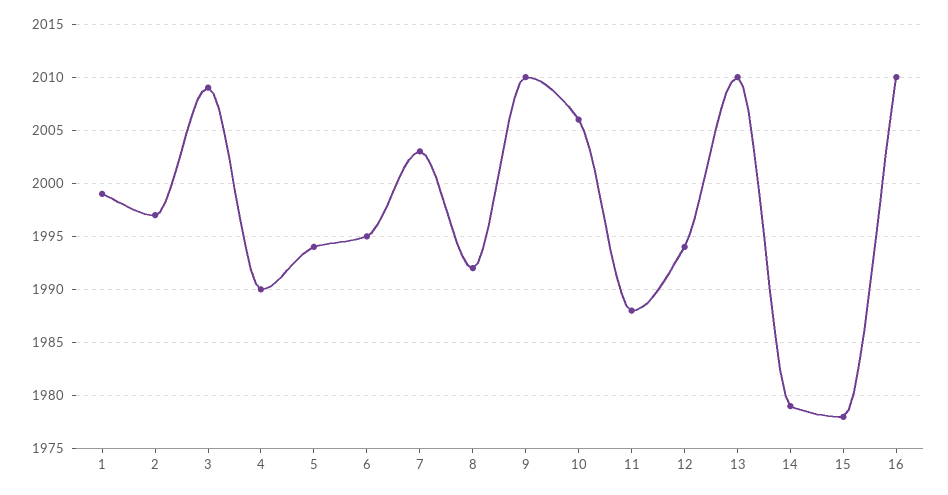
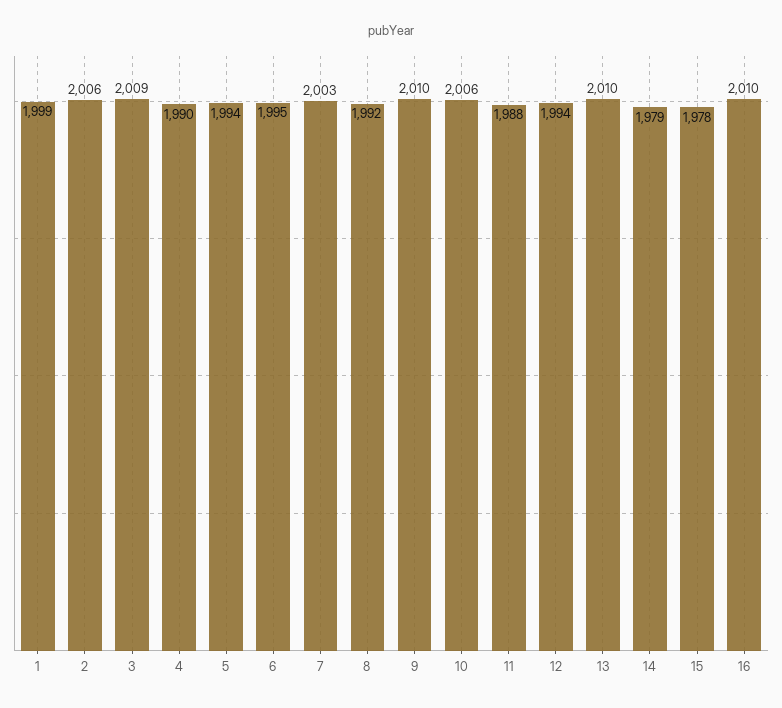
2: 1997 -> 2006

